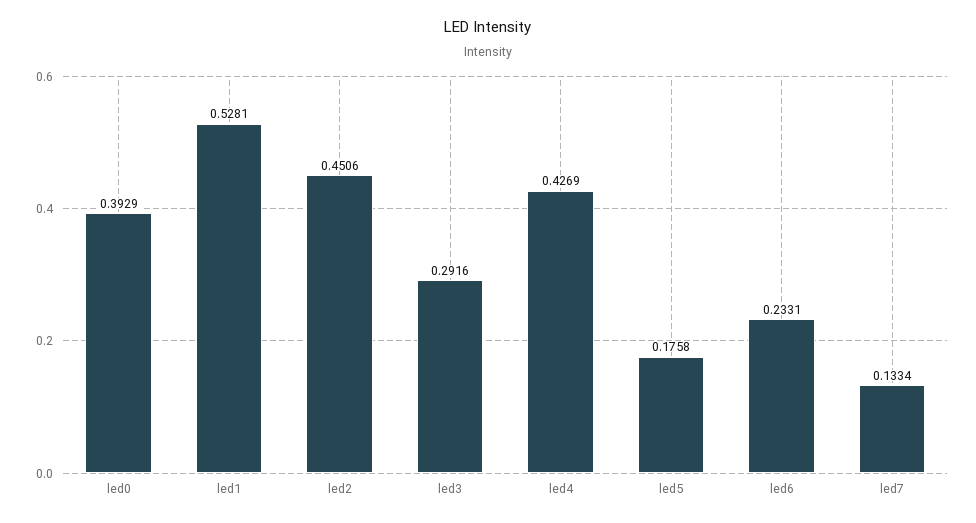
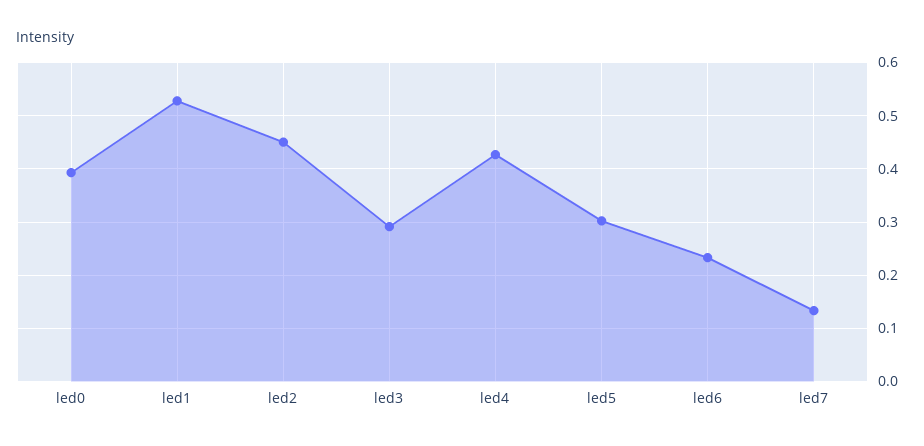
led5: 0.1758 -> 0.3

